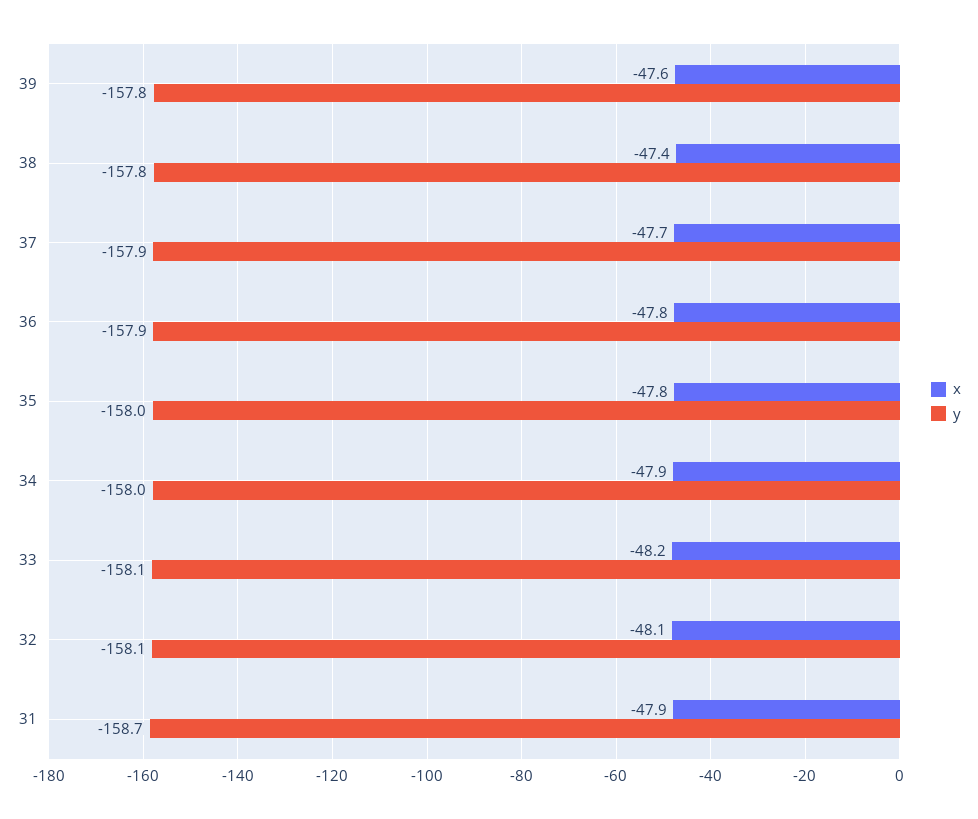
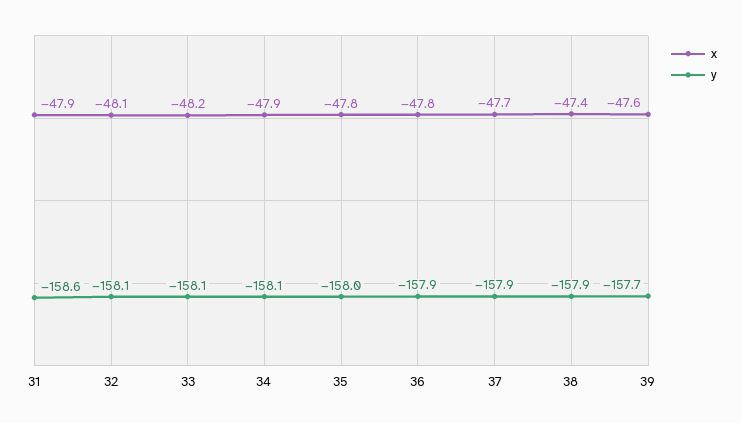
y, 39: -157.8 -> -157.7
y, 38: -157.8 -> -157.9
y, 34: -158 -> -158.1
y, 31: -158.7 -> -158.6

